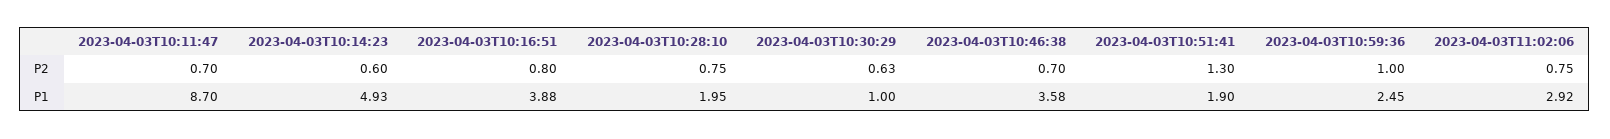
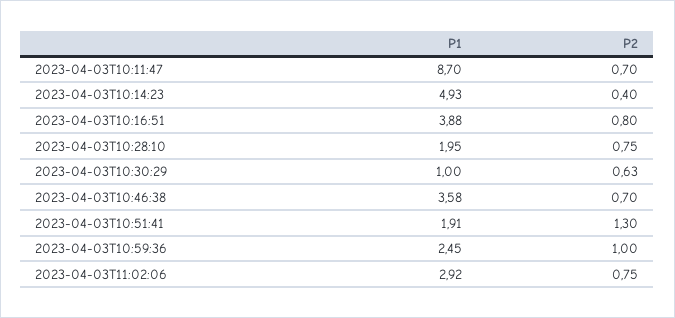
2023-04-03T10:14:23, P2: 0.6 -> 0.4
2023-04-03T10:51:41, P1: 1.9 -> 1.91

